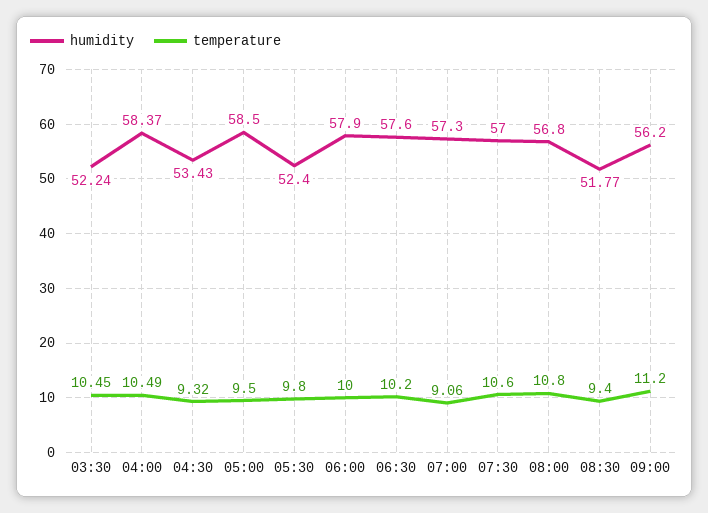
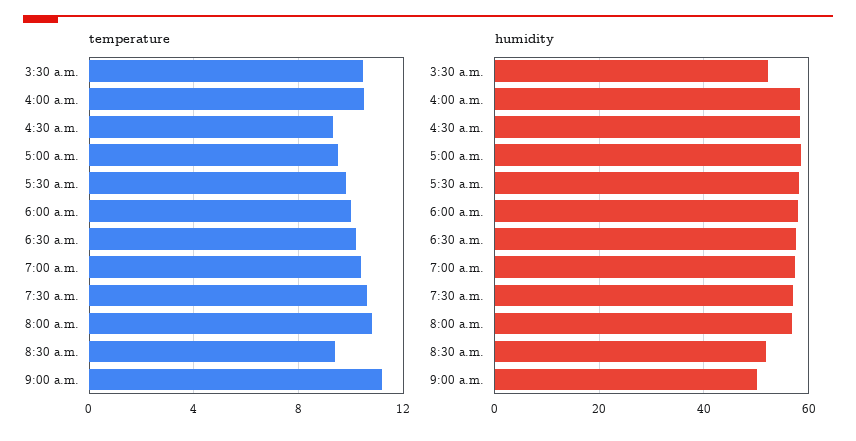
humidity, 04:30: 53.43 -> 58
humidity, 05:30: 52.4 -> 58
temperature, 07:00: 9.06 -> 10.5
humidity, 09:00: 56.2 -> 50

